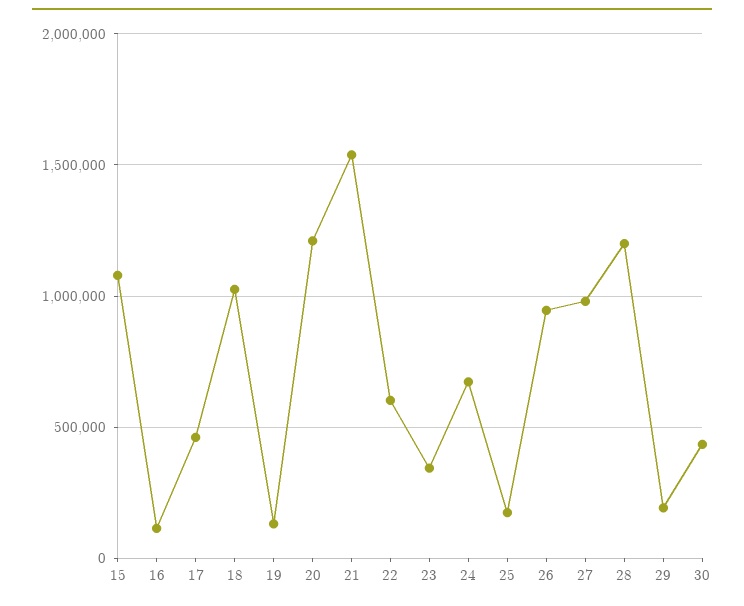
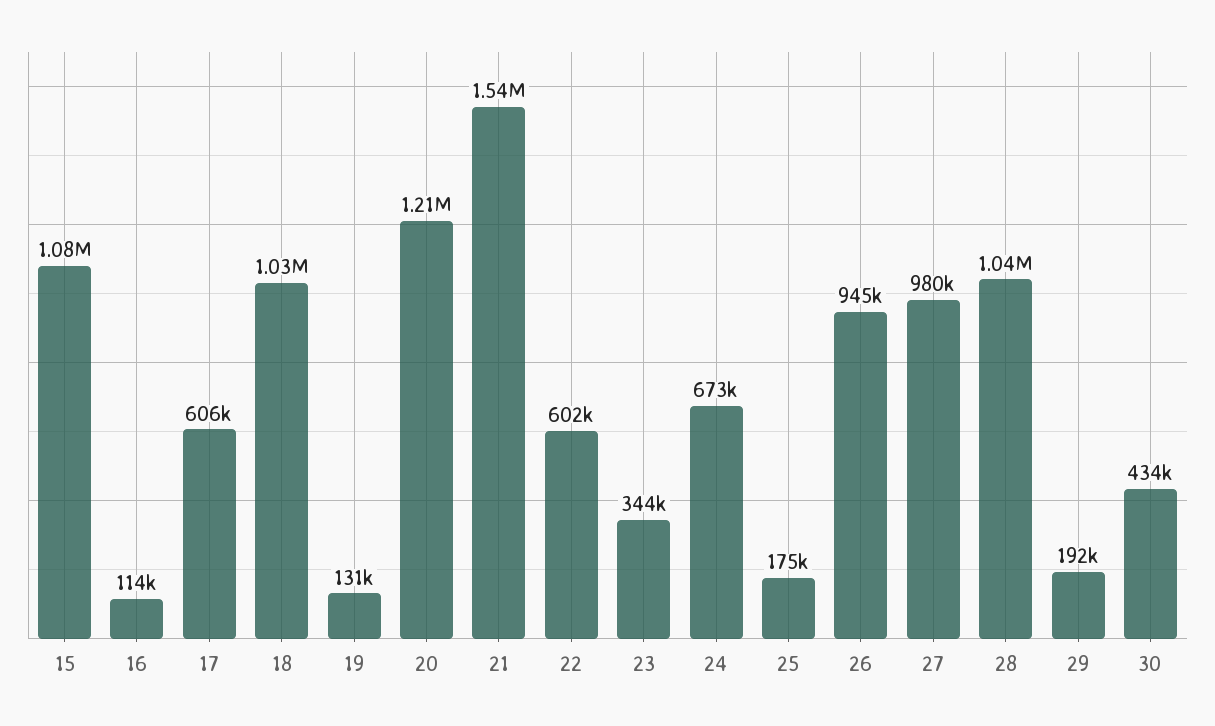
17: 450000 -> 606000
28: 1200000 -> 1040000

